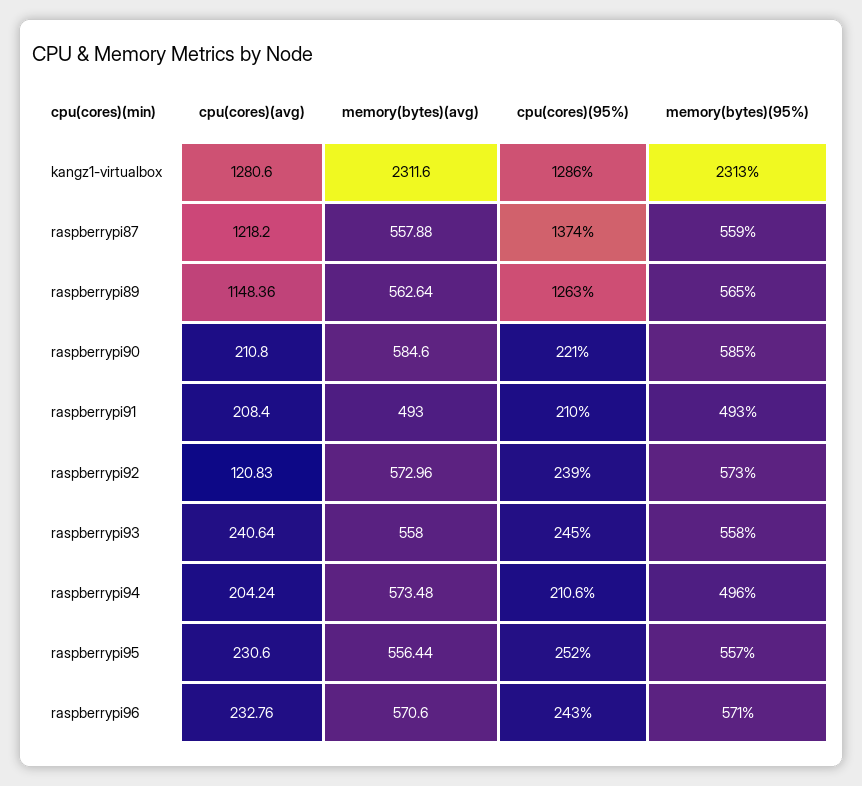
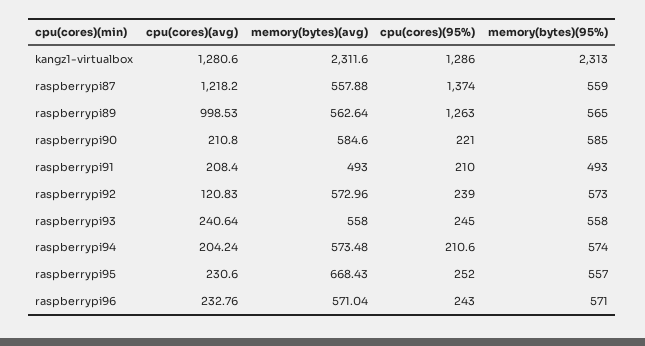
cpu(cores)(avg), raspberrypi89: 1148.36 -> 998.53
memory(bytes)(95%), raspberrypi94: 496 -> 574
memory(bytes)(avg), raspberrypi95: 556.44 -> 668.43
memory(bytes)(avg), raspberrypi96: 570.6 -> 571.04

